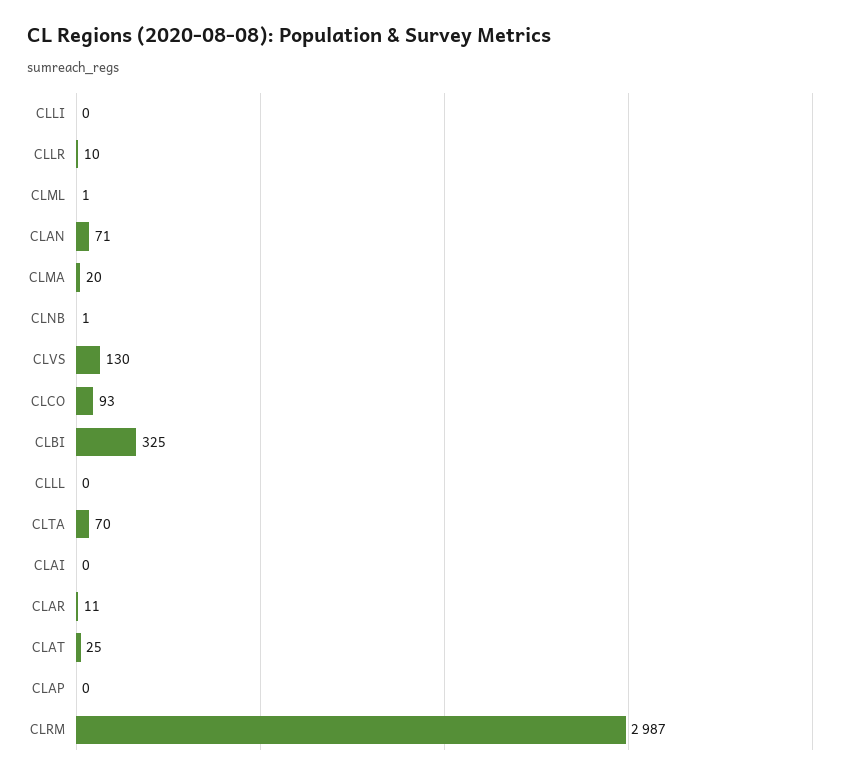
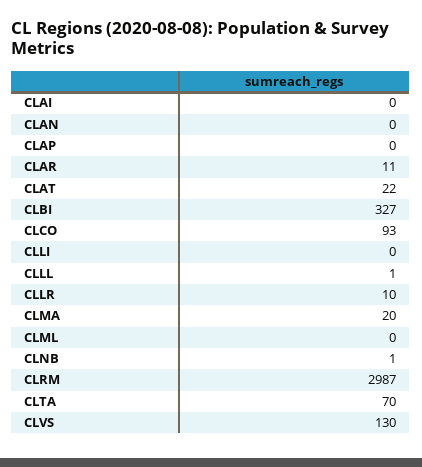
CLML: 1 -> 0
CLAN: 71 -> 0
CLBI: 325 -> 327
CLLL: 0 -> 1
CLAT: 25 -> 22

